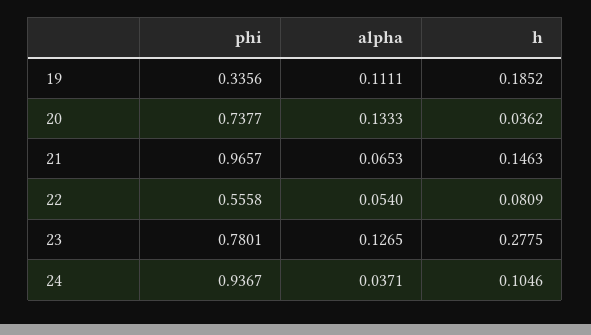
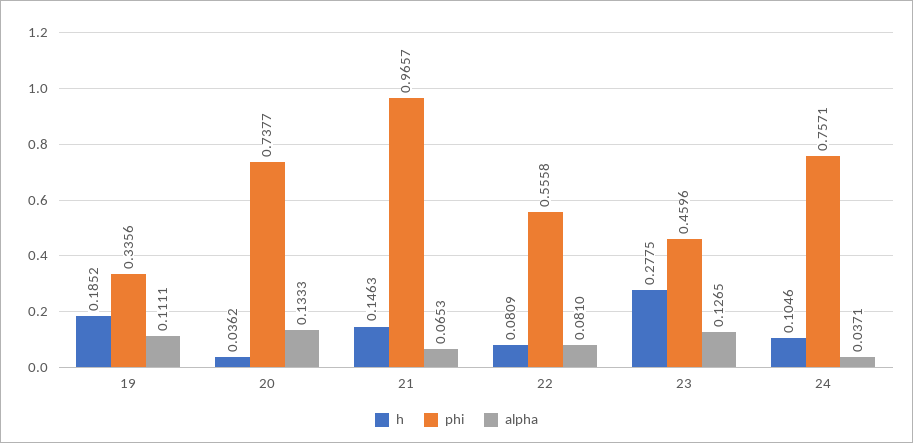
alpha, 22: 0.054 -> 0.081
phi, 23: 0.7801 -> 0.4596
phi, 24: 0.9367 -> 0.7571

